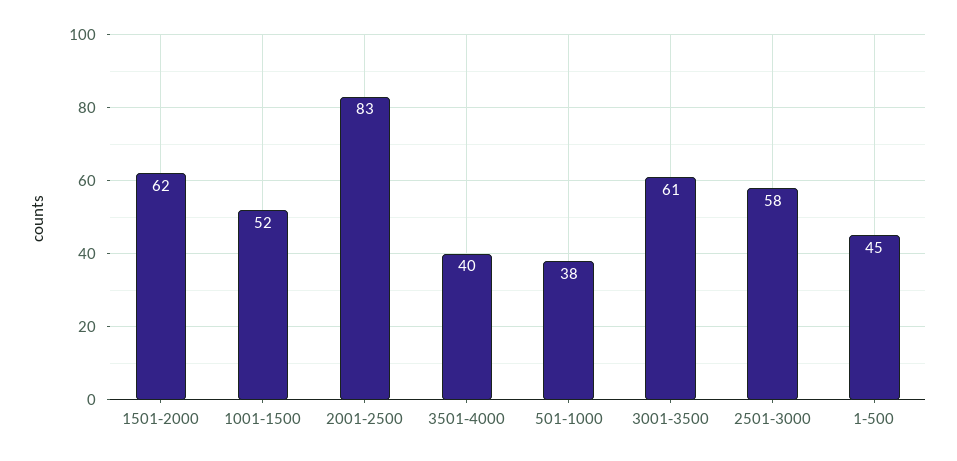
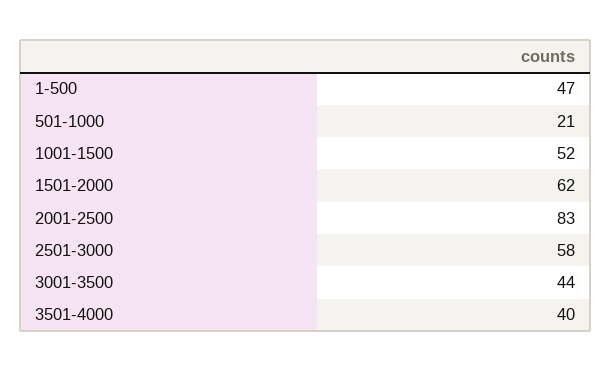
501-1000: 38 -> 21
3001-3500: 61 -> 44
1-500: 45 -> 47

